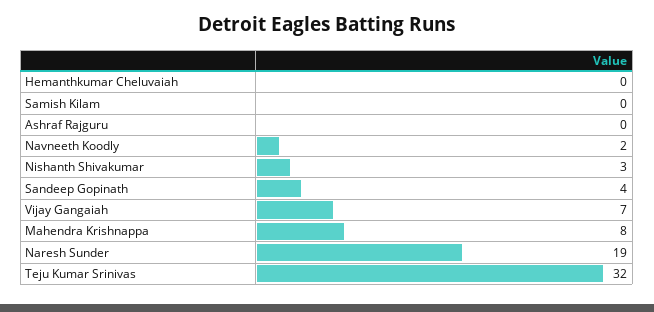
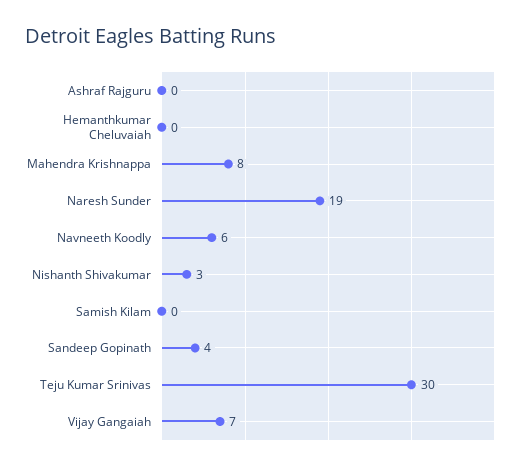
Navneeth Koodly: 2 -> 6
Teju Kumar Srinivas: 32 -> 30

